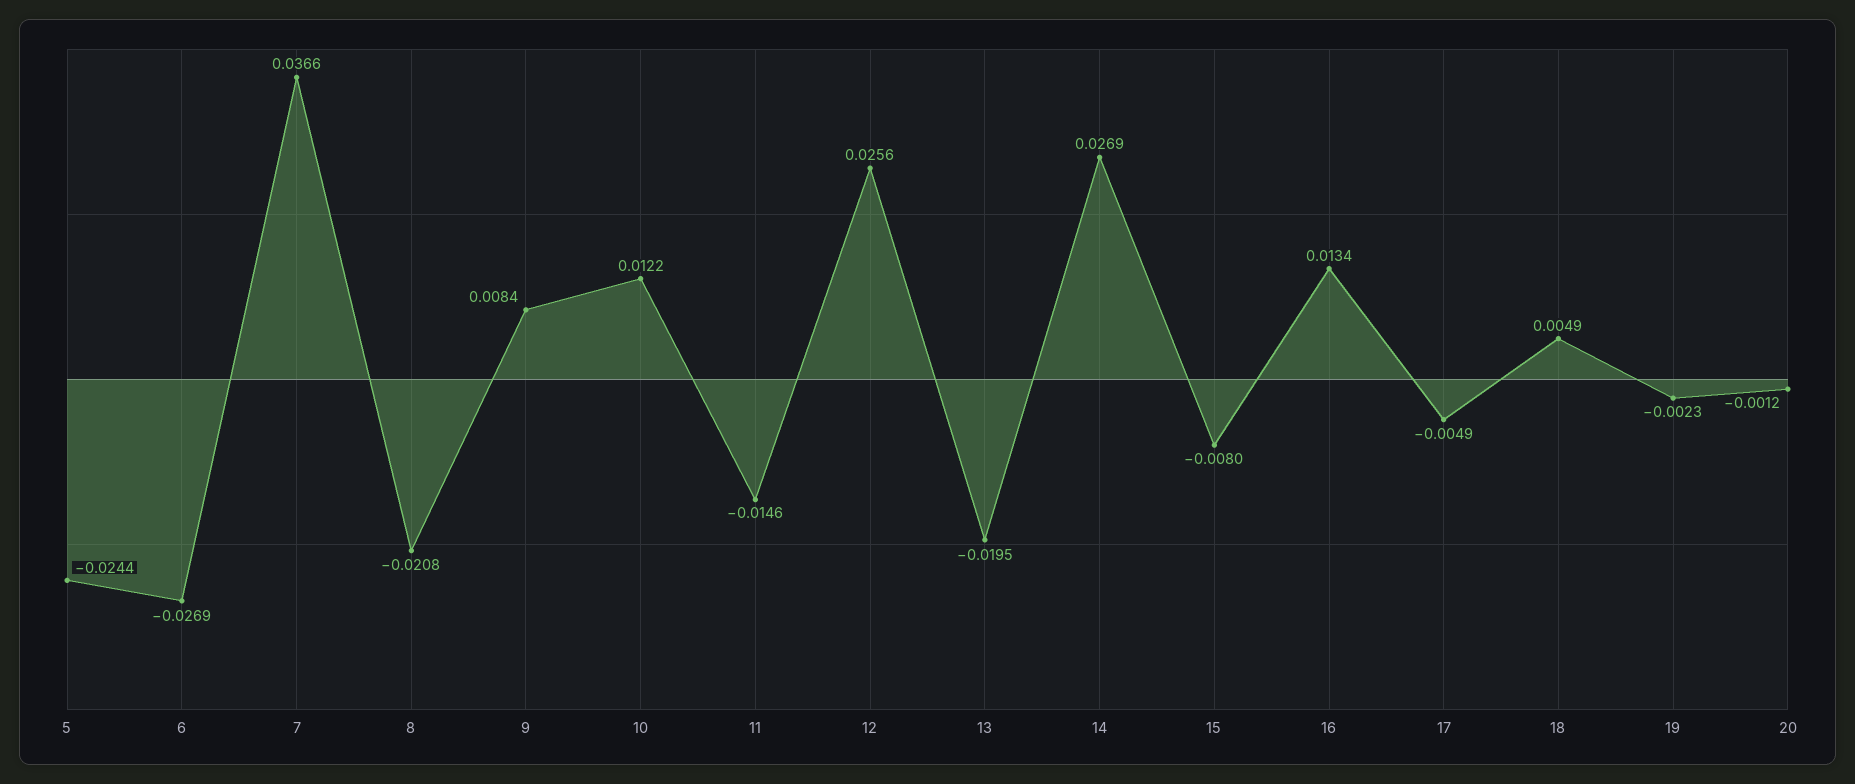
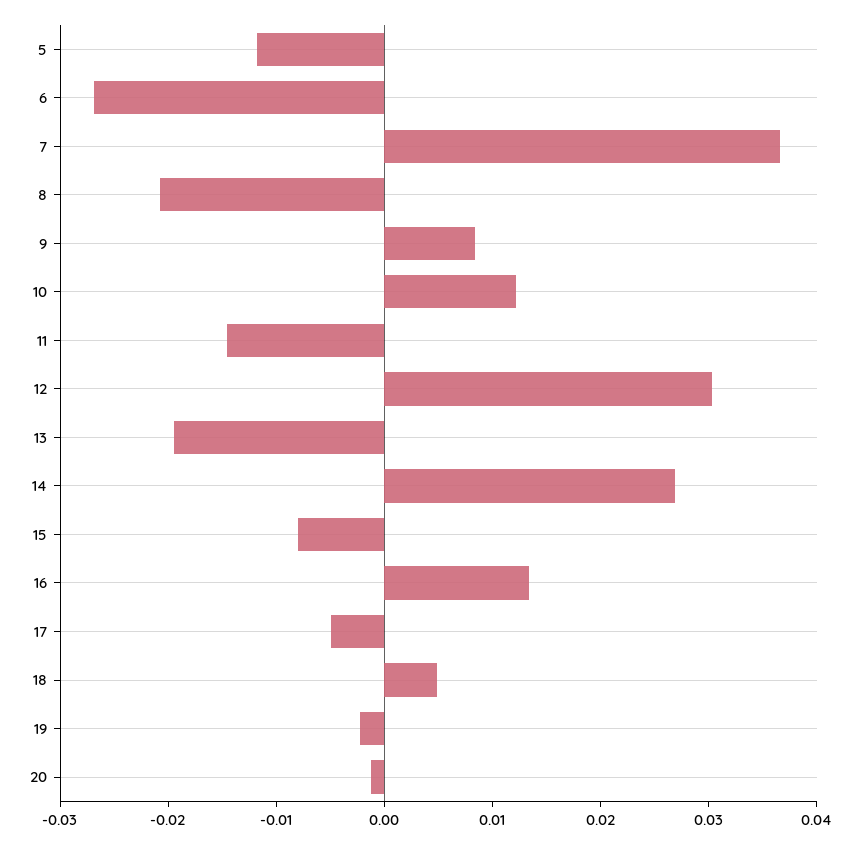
5: -0.0244 -> -0.012
12: 0.0256 -> 0.03

